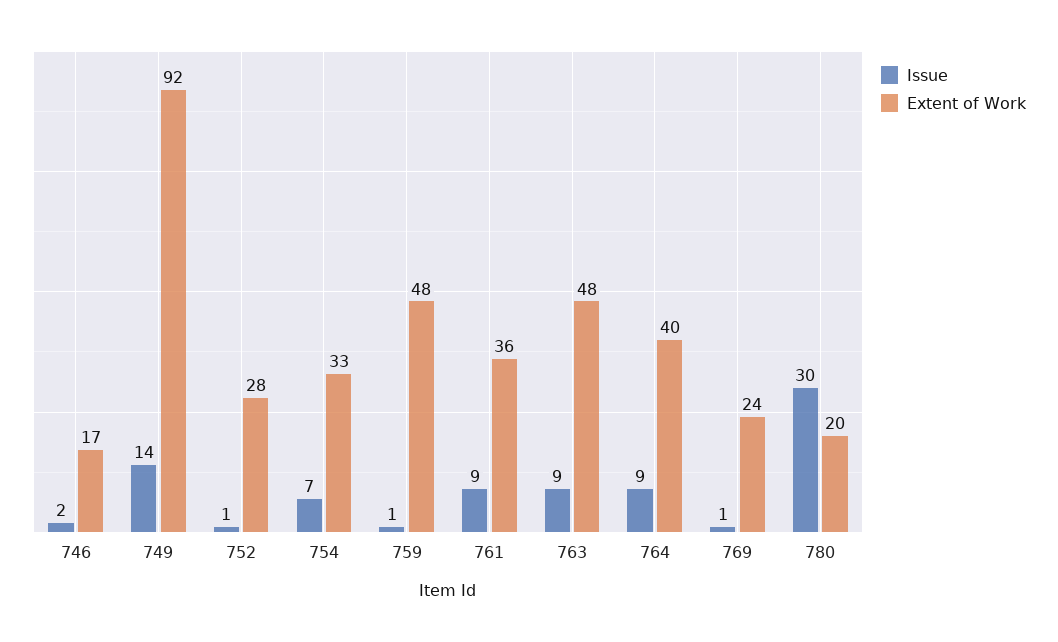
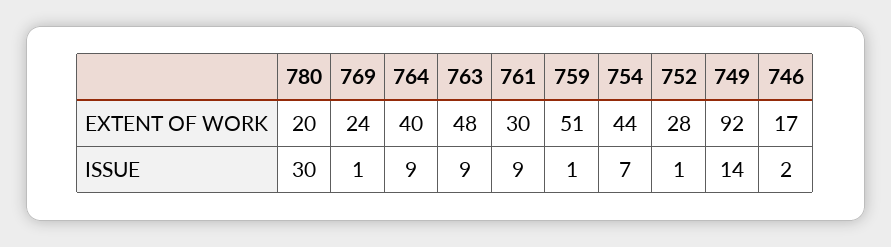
Extent of Work, 754: 33 -> 44
Extent of Work, 759: 48 -> 51
Extent of Work, 761: 36 -> 30

